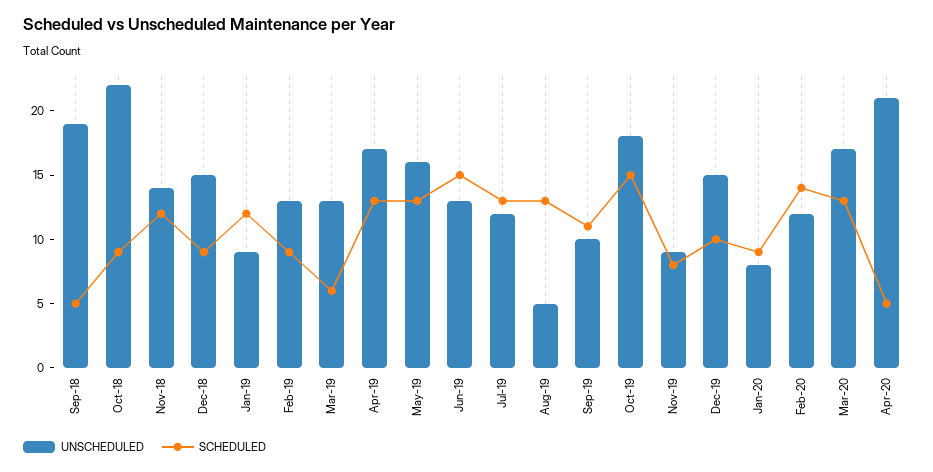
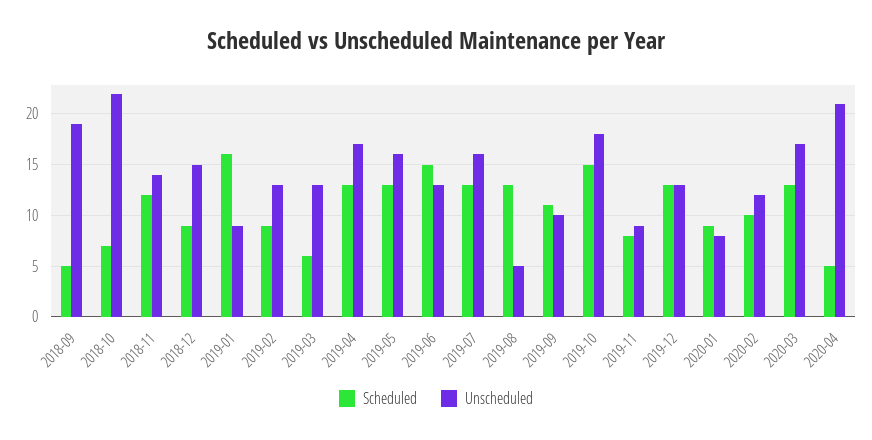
SCHEDULED, Oct-18: 9 -> 7
SCHEDULED, Jan-19: 12 -> 16
UNSCHEDULED, Jul-19: 12 -> 16
UNSCHEDULED, Dec-19: 15 -> 13
SCHEDULED, Dec-19: 10 -> 13
SCHEDULED, Feb-20: 14 -> 10

